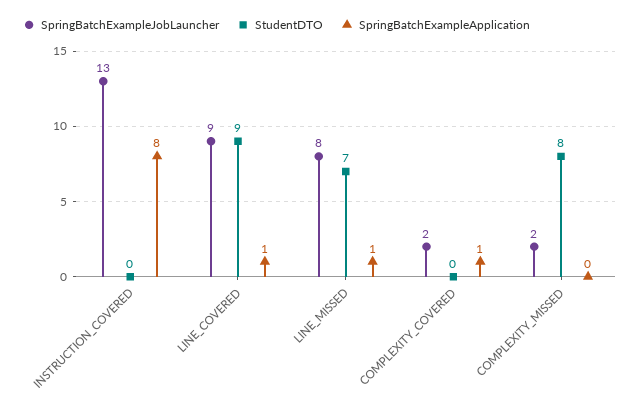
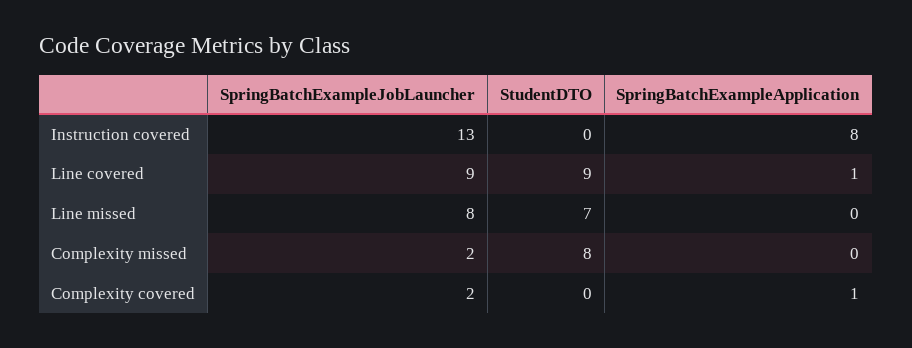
SpringBatchExampleApplication, LINE_MISSED: 1 -> 0

